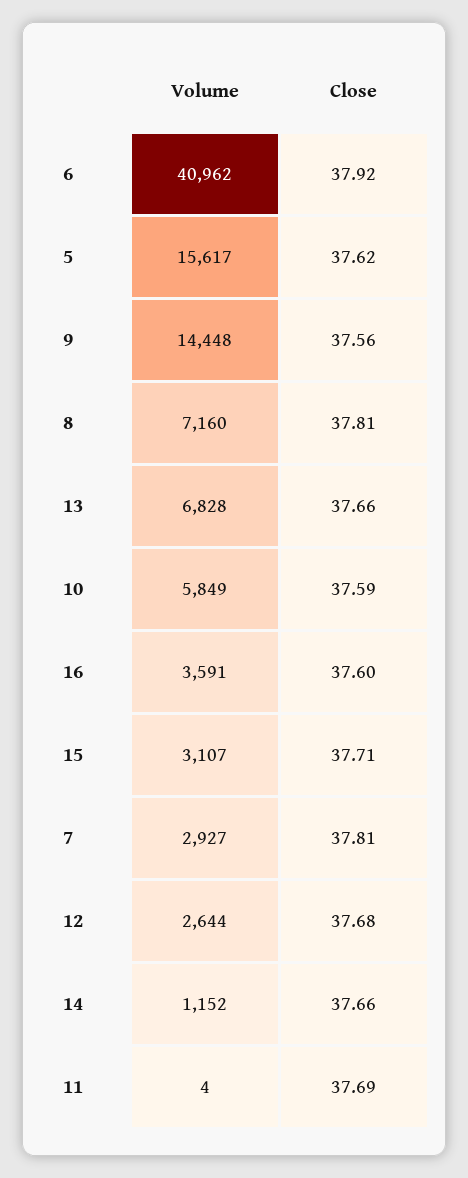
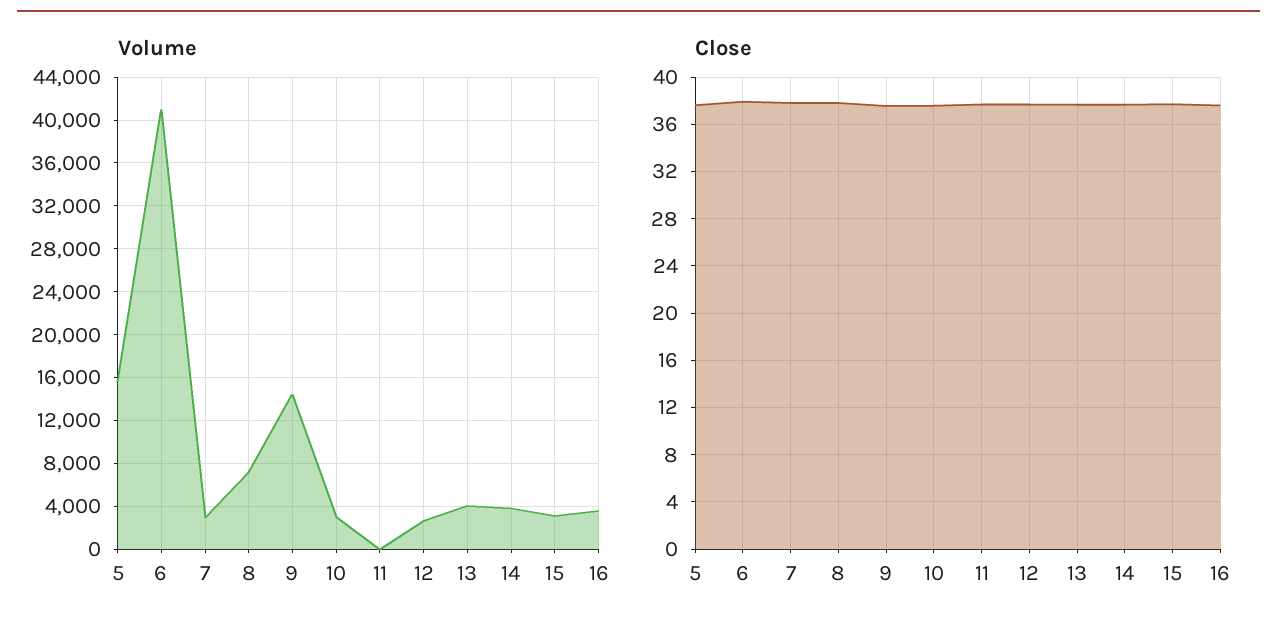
Volume, 13: 6828 -> 4000
Volume, 10: 5849 -> 3000
Volume, 14: 1152 -> 4000

